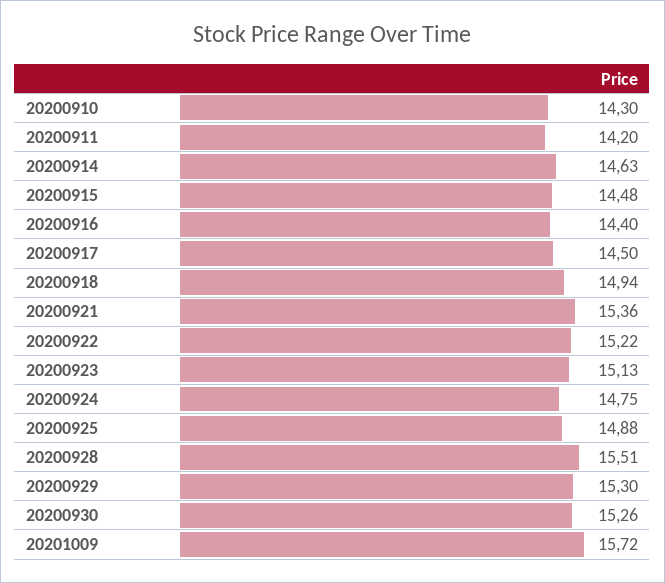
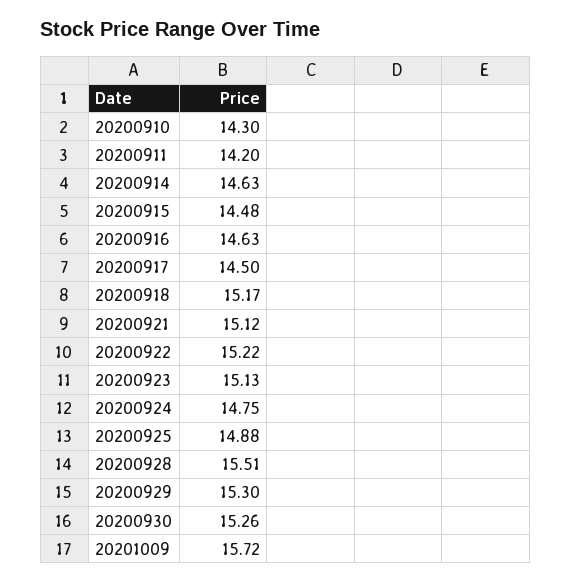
20200916: 14.4 -> 14.63
20200918: 14.94 -> 15.17
20200921: 15.36 -> 15.12

